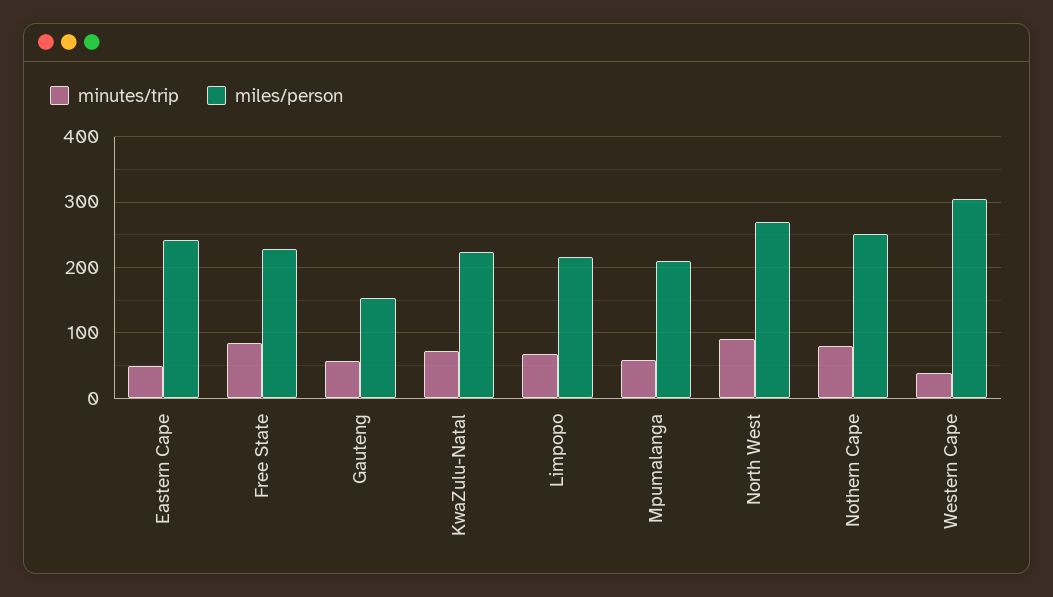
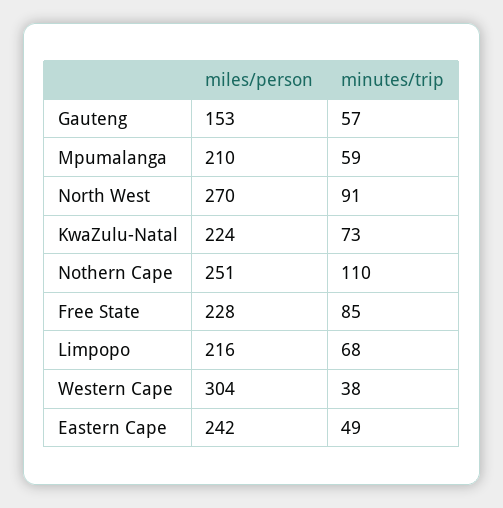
minutes/trip, Nothern Cape: 80 -> 110

